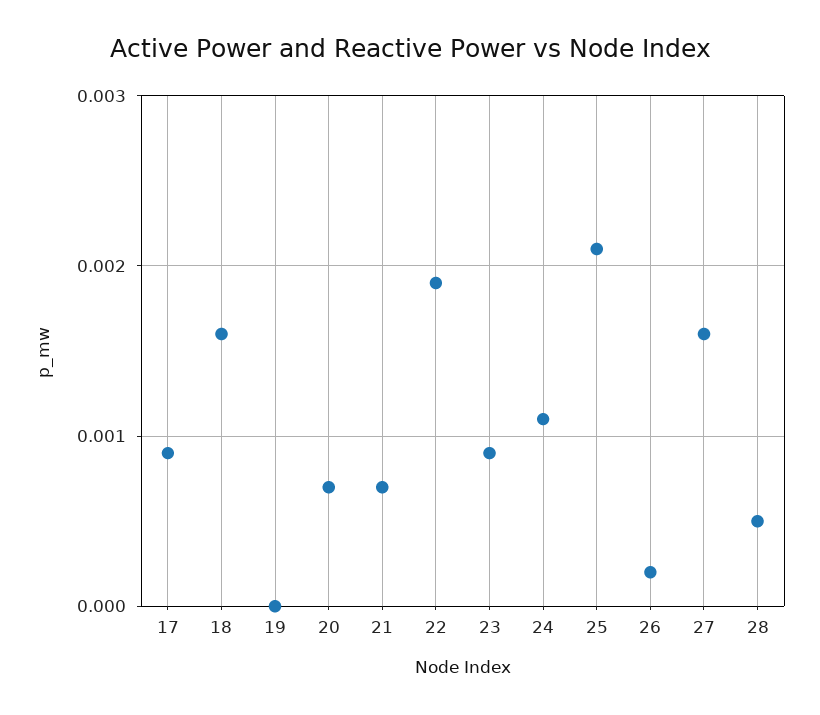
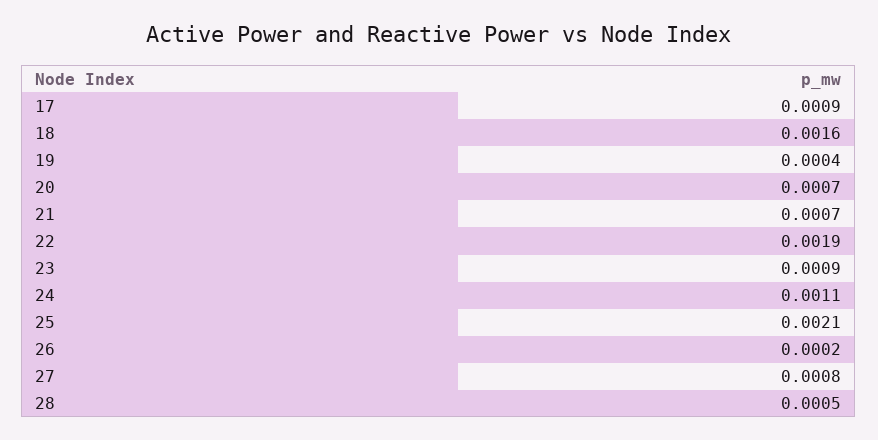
19: 0 -> 0.0004
27: 0.0016 -> 0.0008

